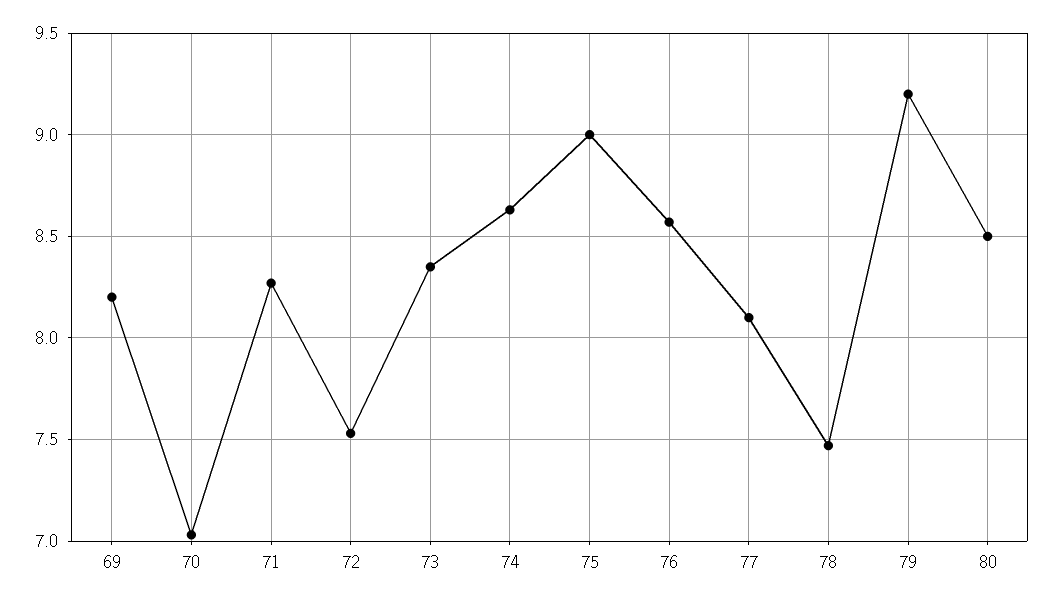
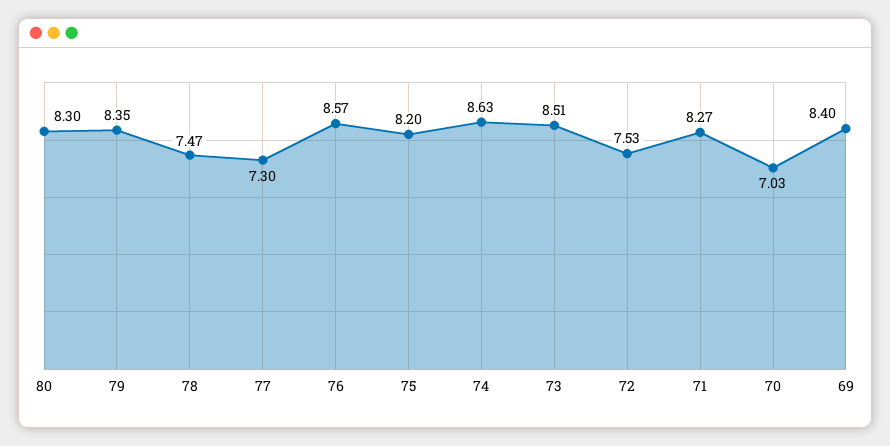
69: 8.2 -> 8.4
73: 8.35 -> 8.51
75: 9 -> 8.2
77: 8.1 -> 7.3
79: 9.2 -> 8.35
80: 8.5 -> 8.3

